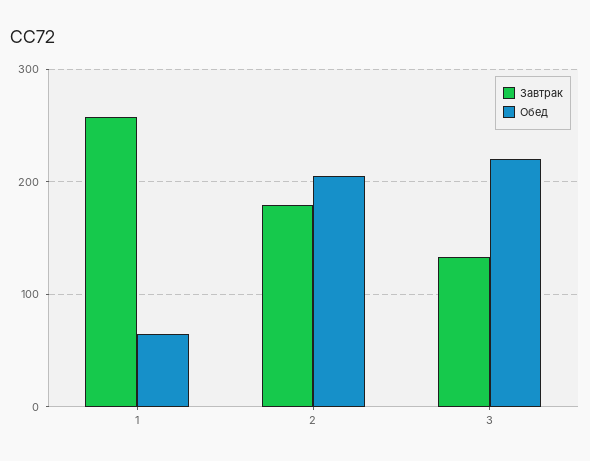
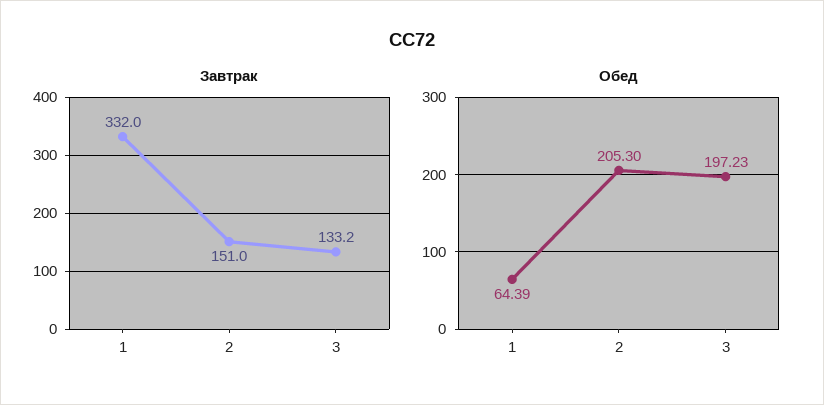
Завтрак, 1: 260 -> 332
Завтрак, 2: 180 -> 151
Обед, 3: 220 -> 197.23

